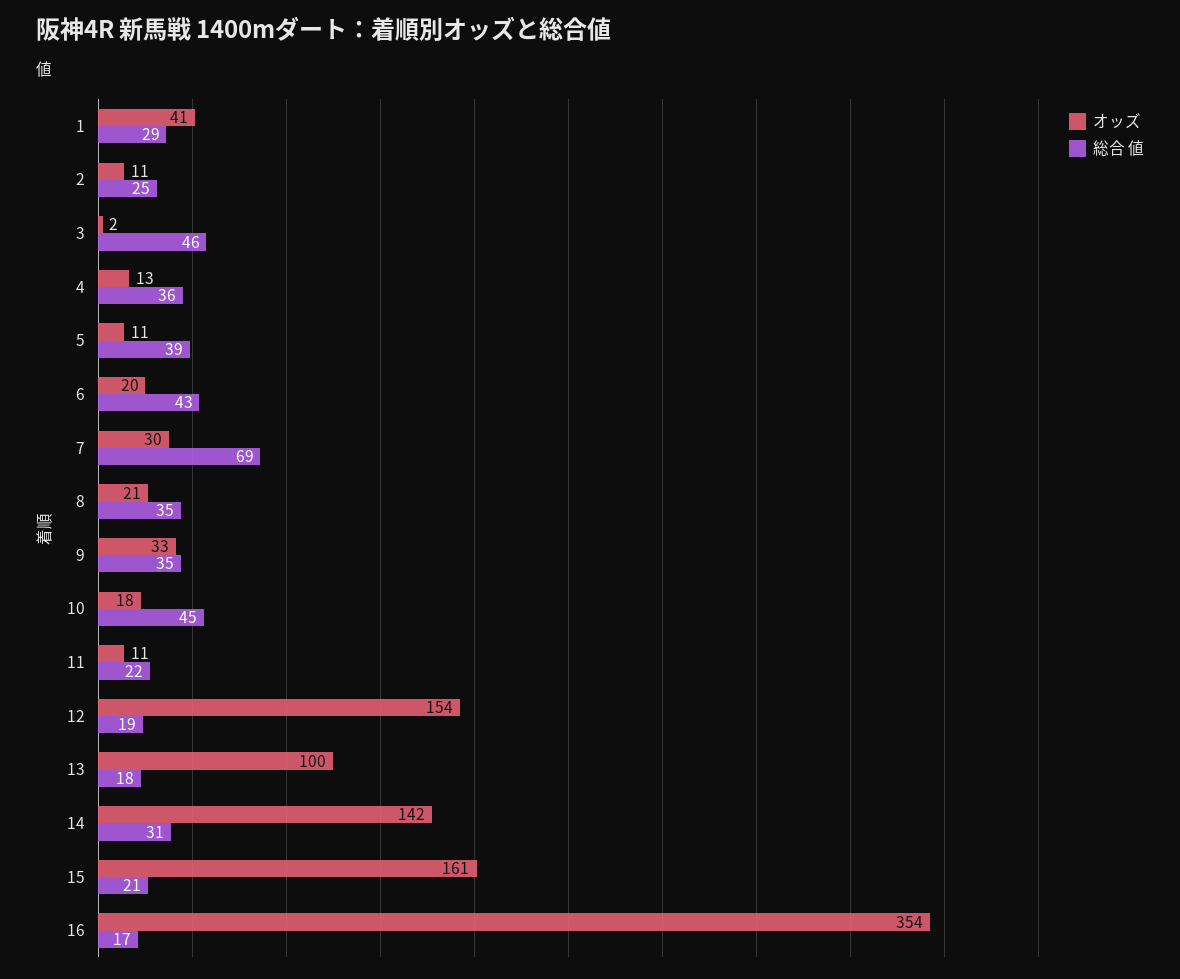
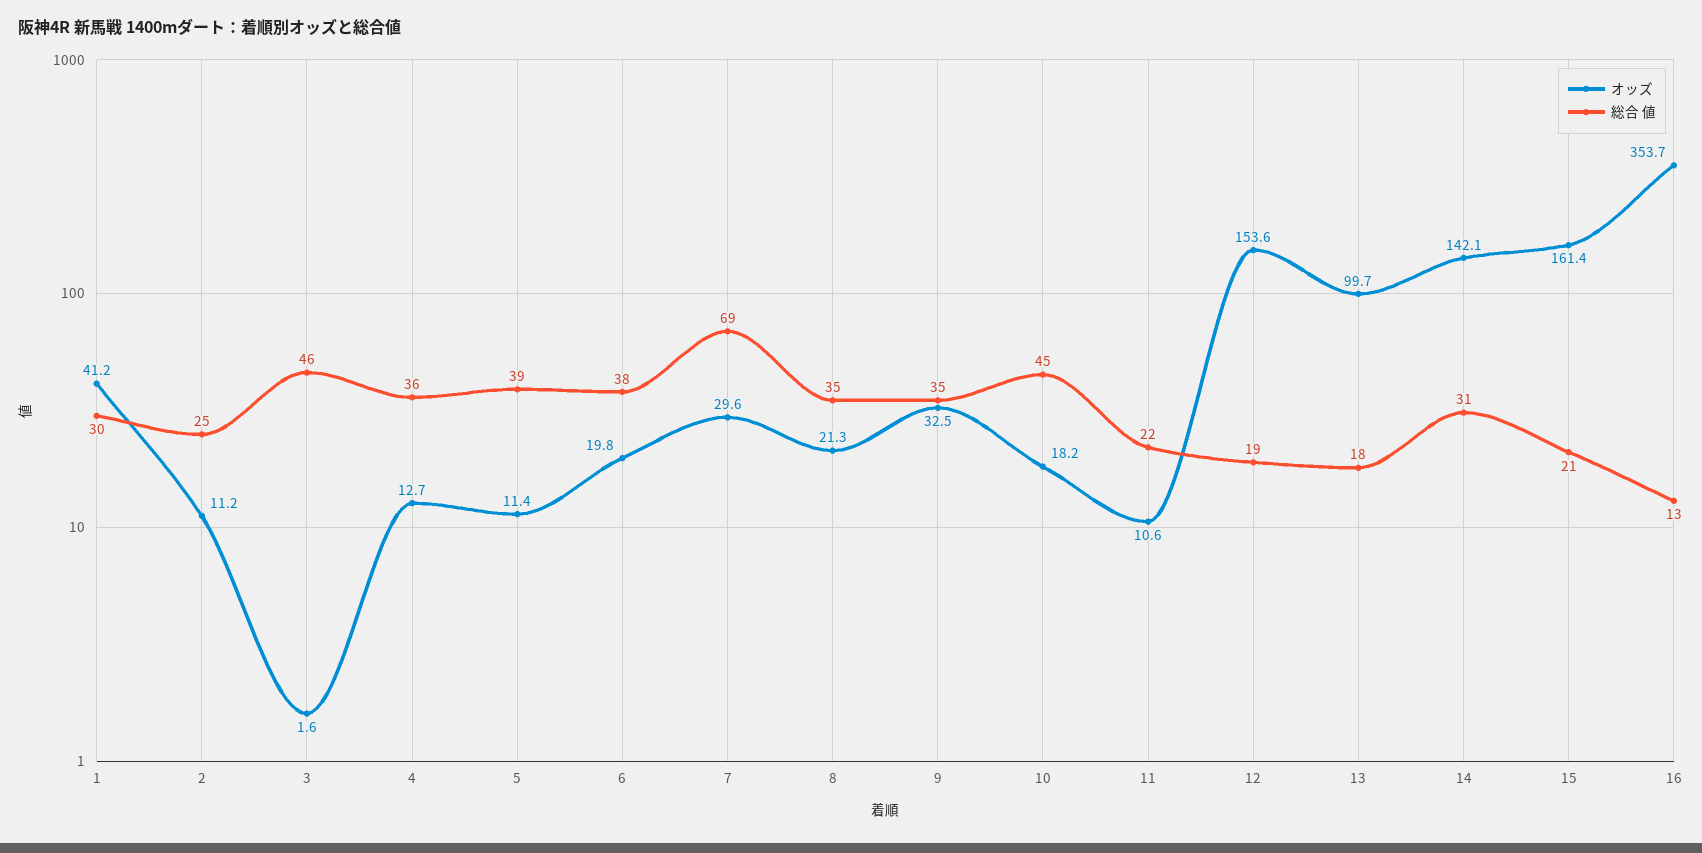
総合 値, 1: 29 -> 30
総合 値, 6: 43 -> 38
総合 値, 16: 17 -> 13

